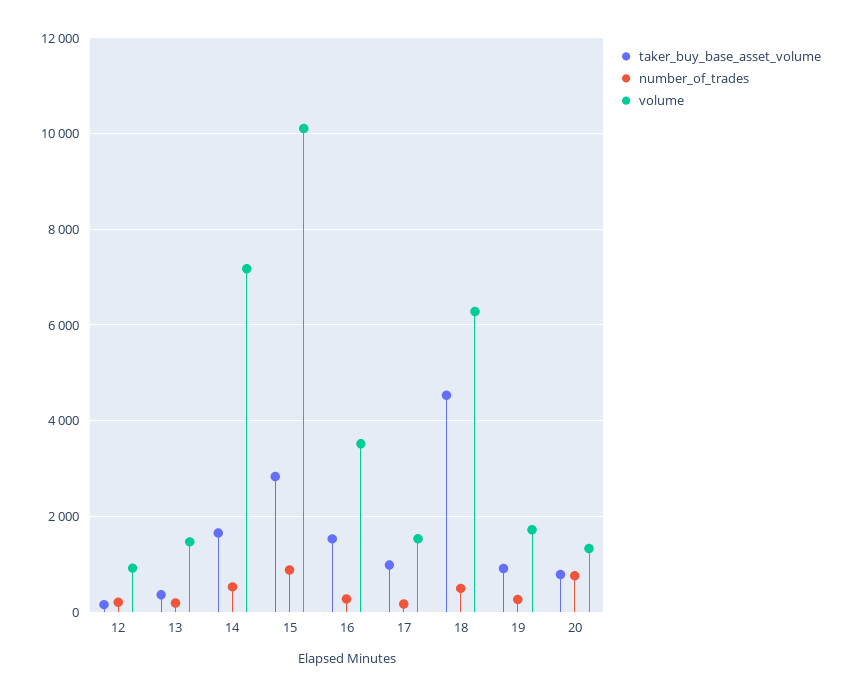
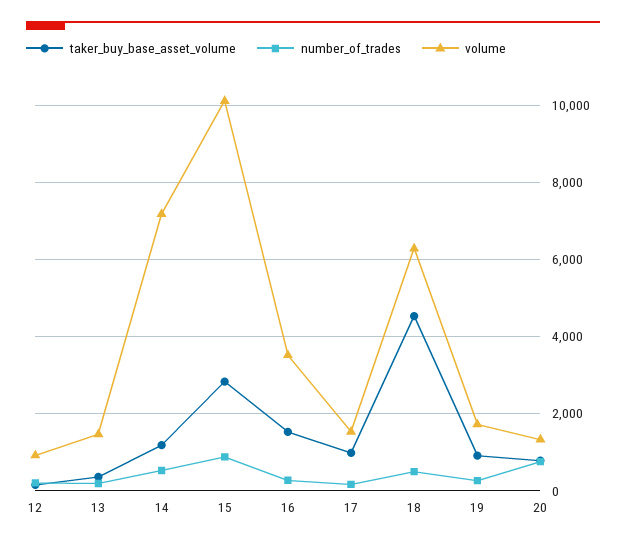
taker_buy_base_asset_volume, 14: 1600 -> 1200

